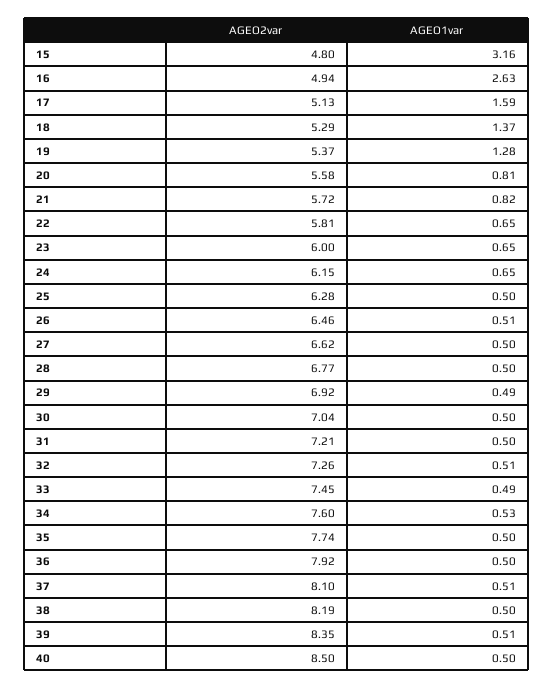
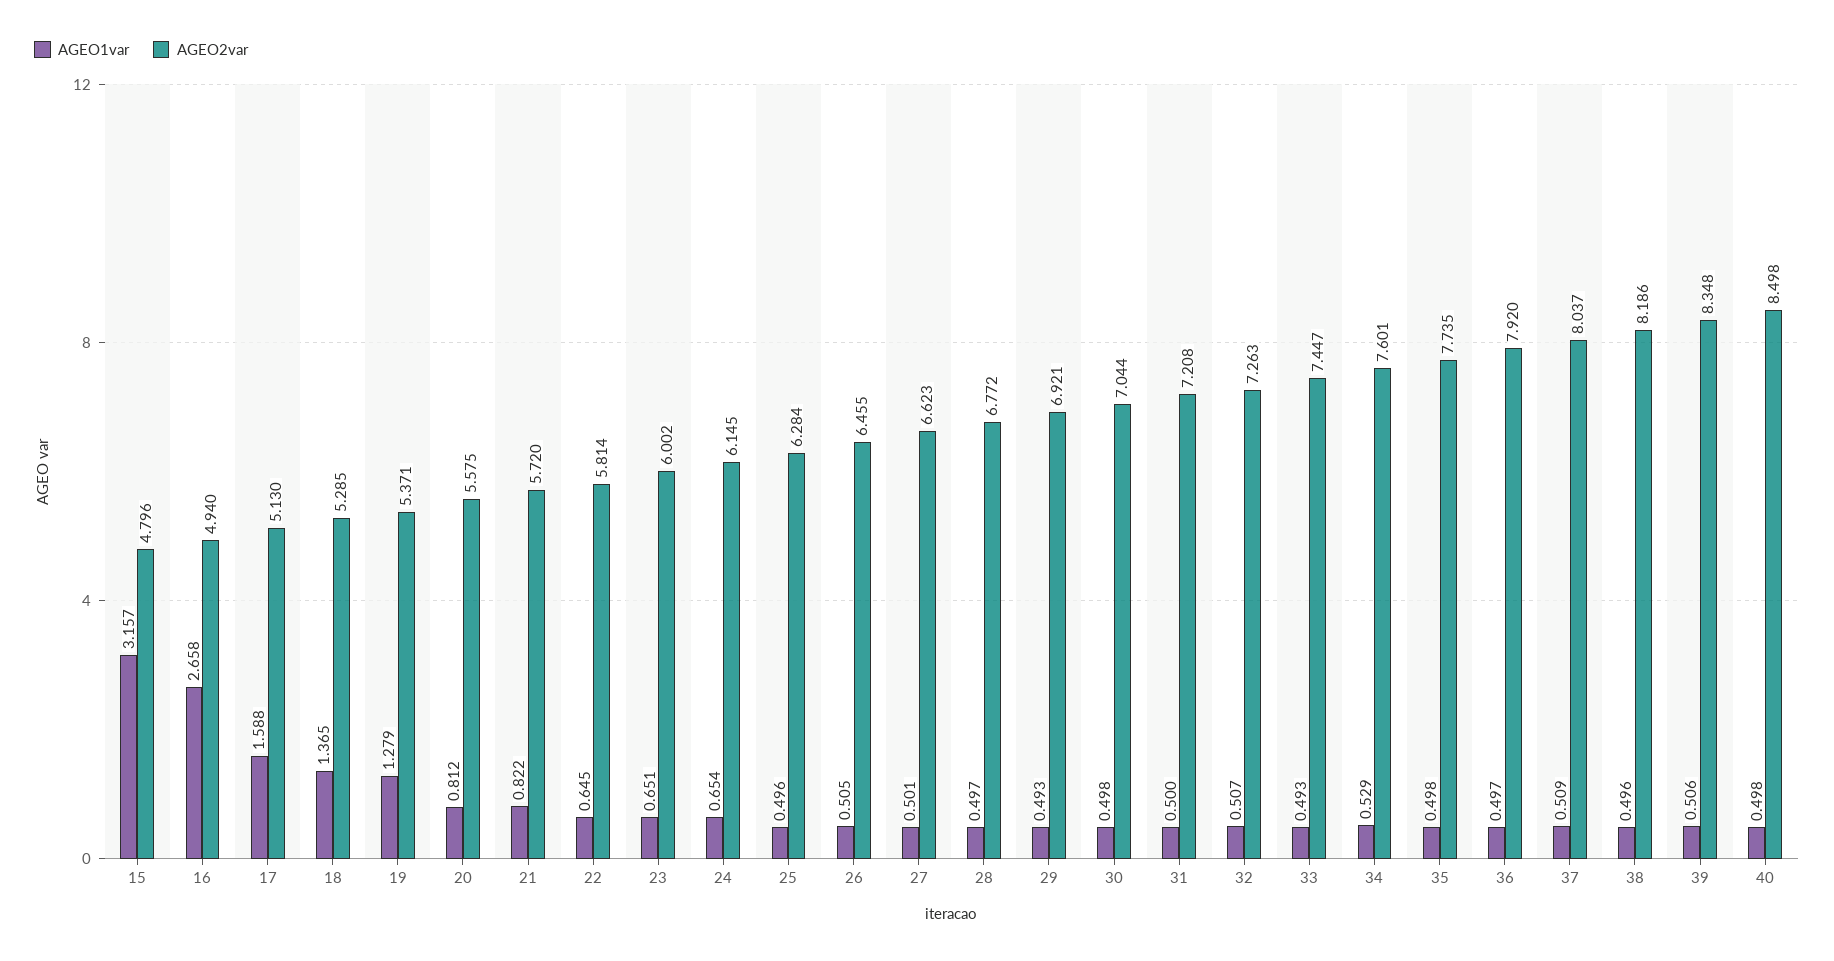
AGEO1var, 16: 2.63 -> 2.658
AGEO2var, 37: 8.1 -> 8.037

